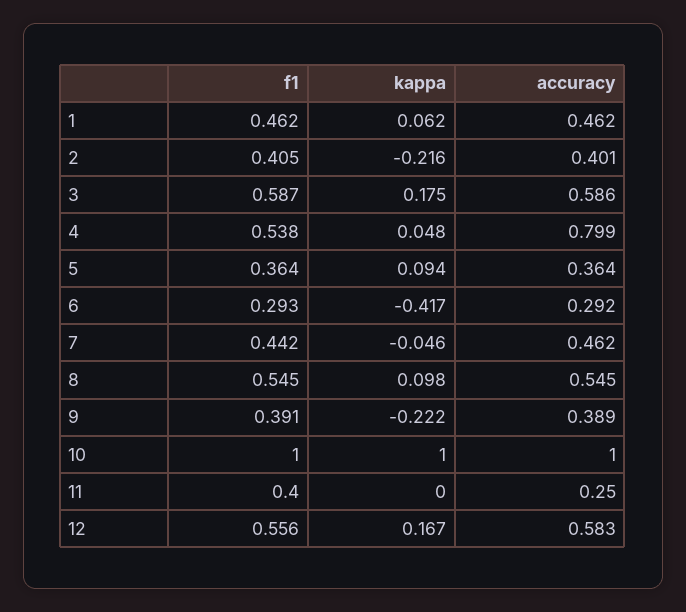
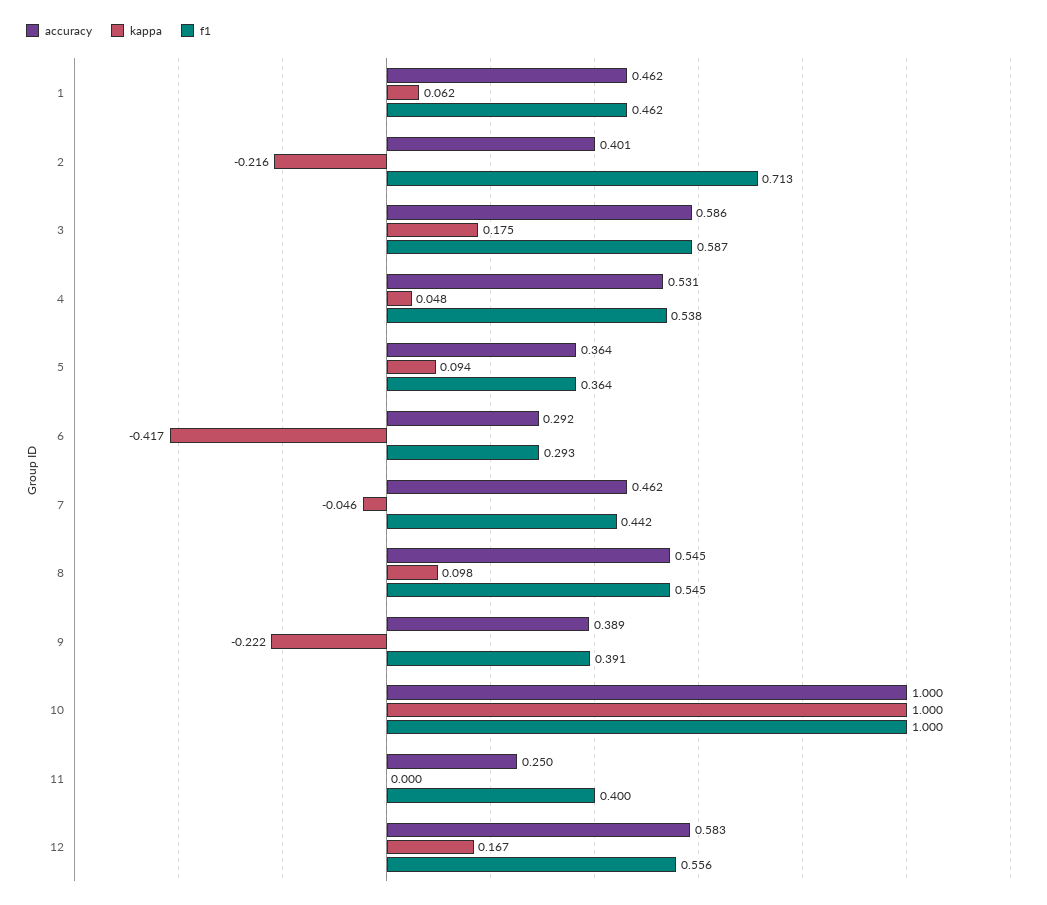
f1, 2: 0.405 -> 0.713
accuracy, 4: 0.799 -> 0.531

